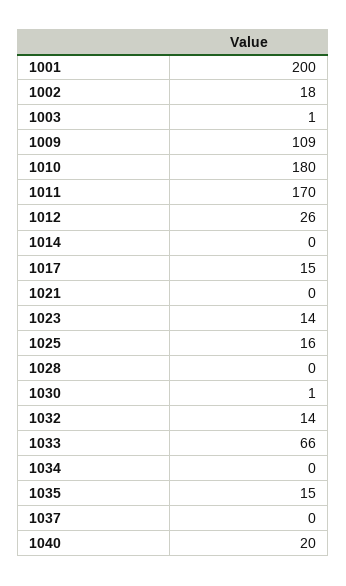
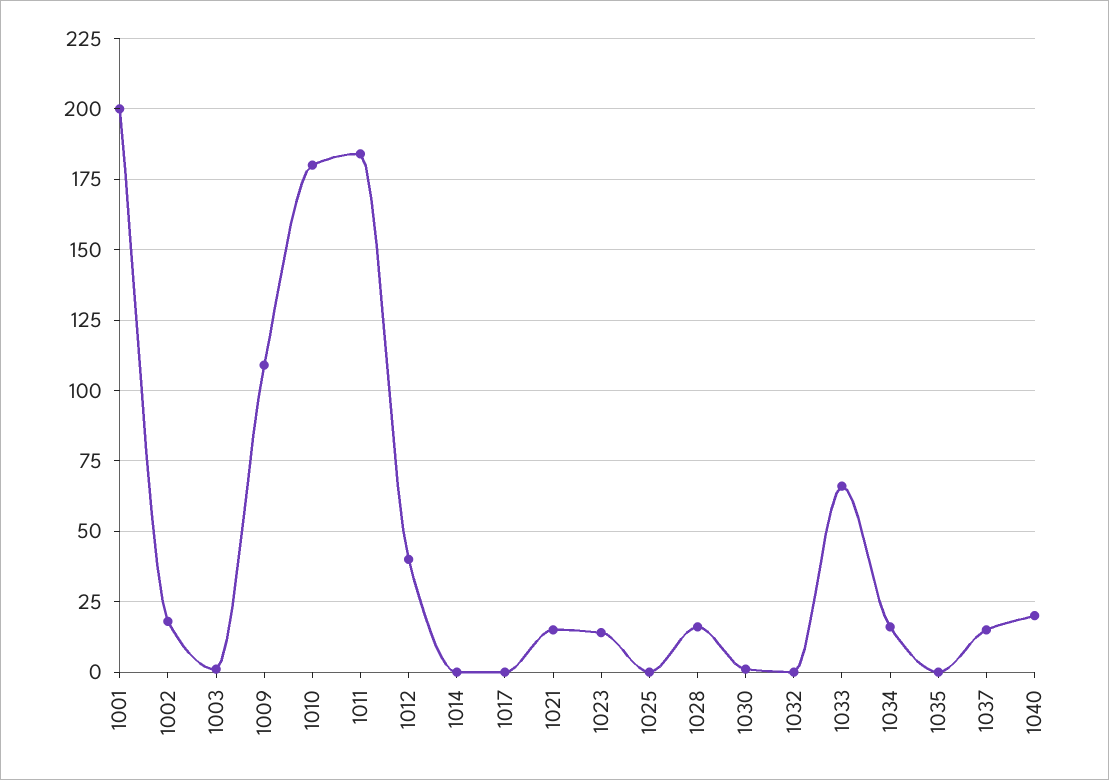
1011: 170 -> 185
1012: 26 -> 40
1017: 15 -> 0
1021: 0 -> 15
1025: 16 -> 0
1028: 0 -> 15
1032: 14 -> 0
1034: 0 -> 15
1035: 15 -> 0
1037: 0 -> 15

